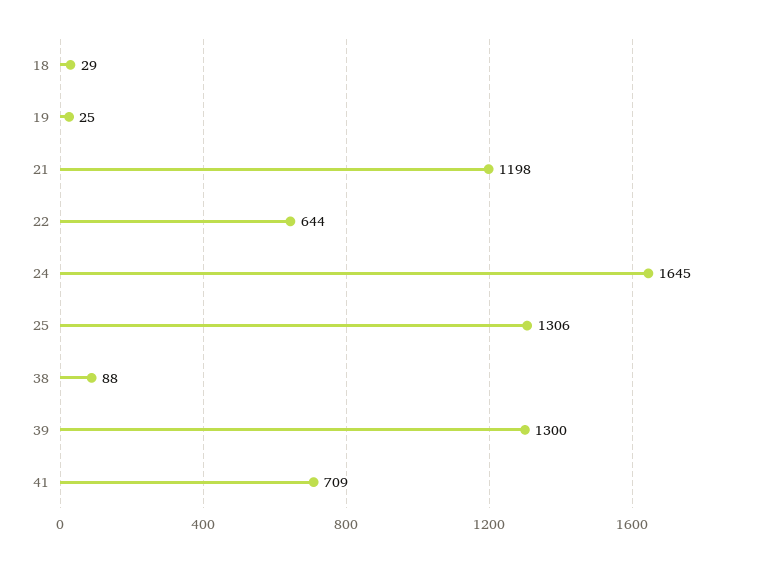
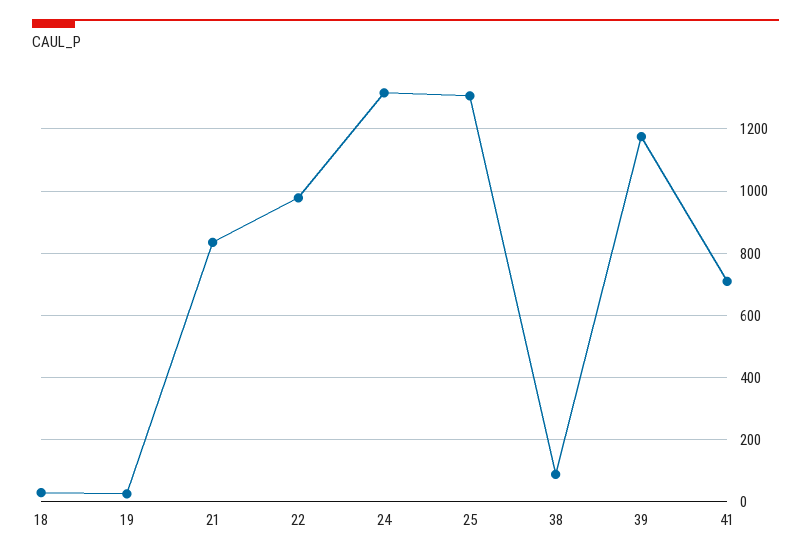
21: 1198 -> 840
22: 644 -> 980
24: 1645 -> 1320
39: 1300 -> 1180

